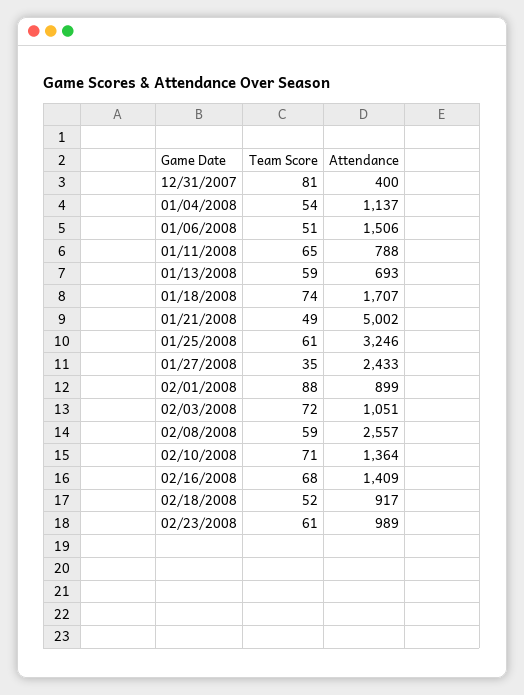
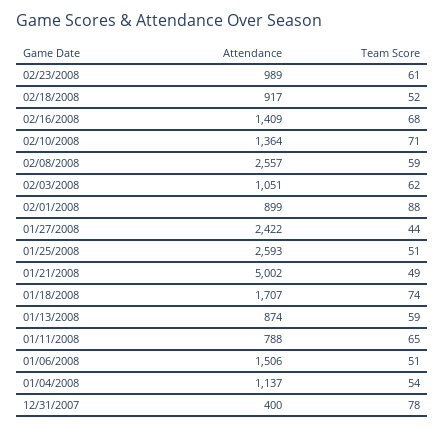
Team Score, 12/31/2007: 81 -> 78
Attendance, 01/13/2008: 693 -> 874
Team Score, 01/25/2008: 61 -> 51
Attendance, 01/25/2008: 3246 -> 2593
Team Score, 01/27/2008: 35 -> 44
Attendance, 01/27/2008: 2433 -> 2422
Team Score, 02/03/2008: 72 -> 62

